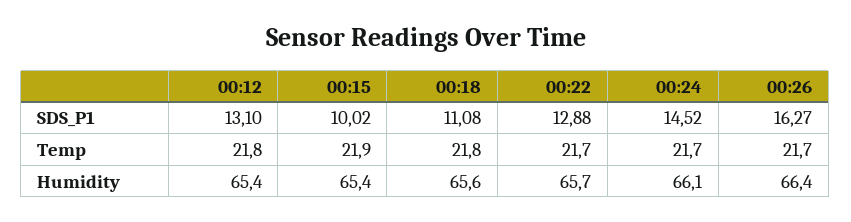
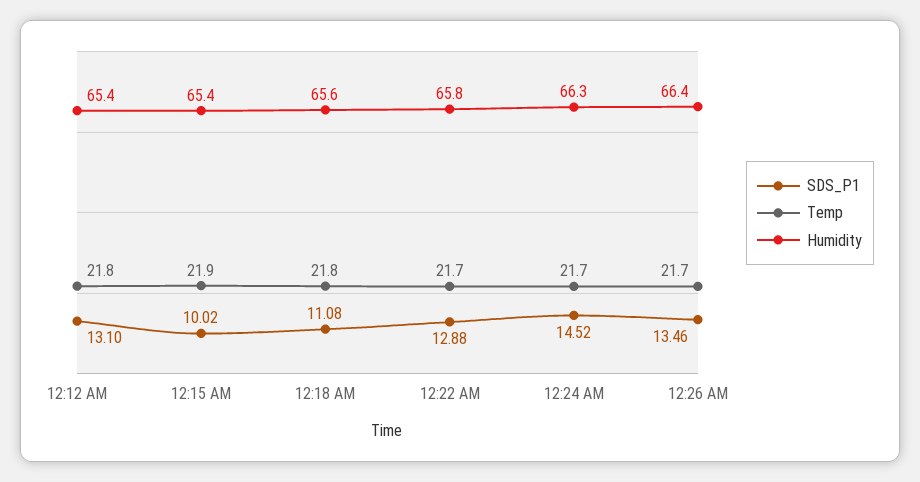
SDS_P1, 00:26: 16.27 -> 13.46
Humidity, 00:22: 65.7 -> 65.8
Humidity, 00:24: 66.1 -> 66.3

